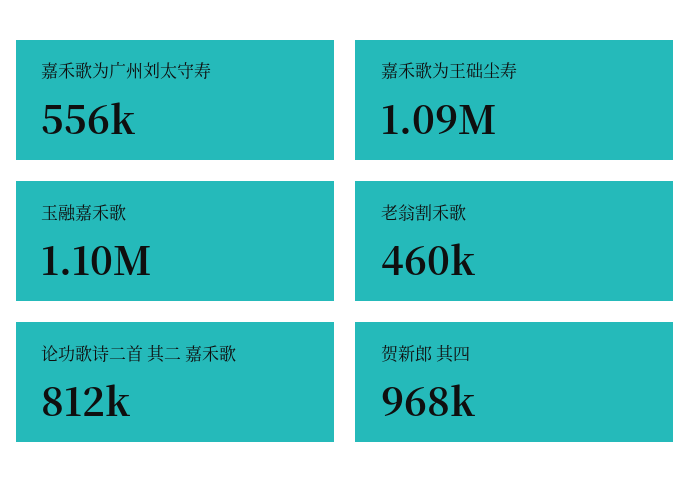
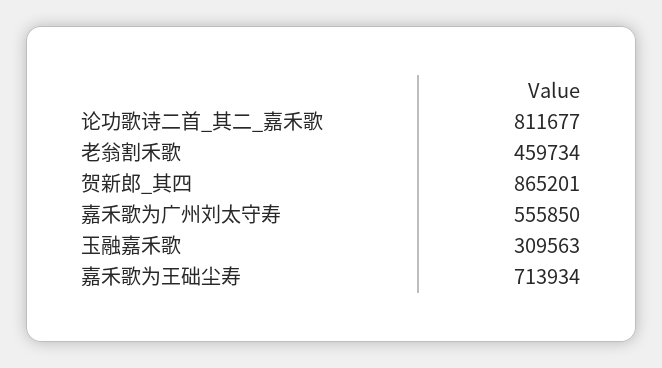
嘉禾歌为王础尘寿: 1090000 -> 713934
玉融嘉禾歌: 1100000 -> 309563
贺新郎 其四: 968000 -> 865201

